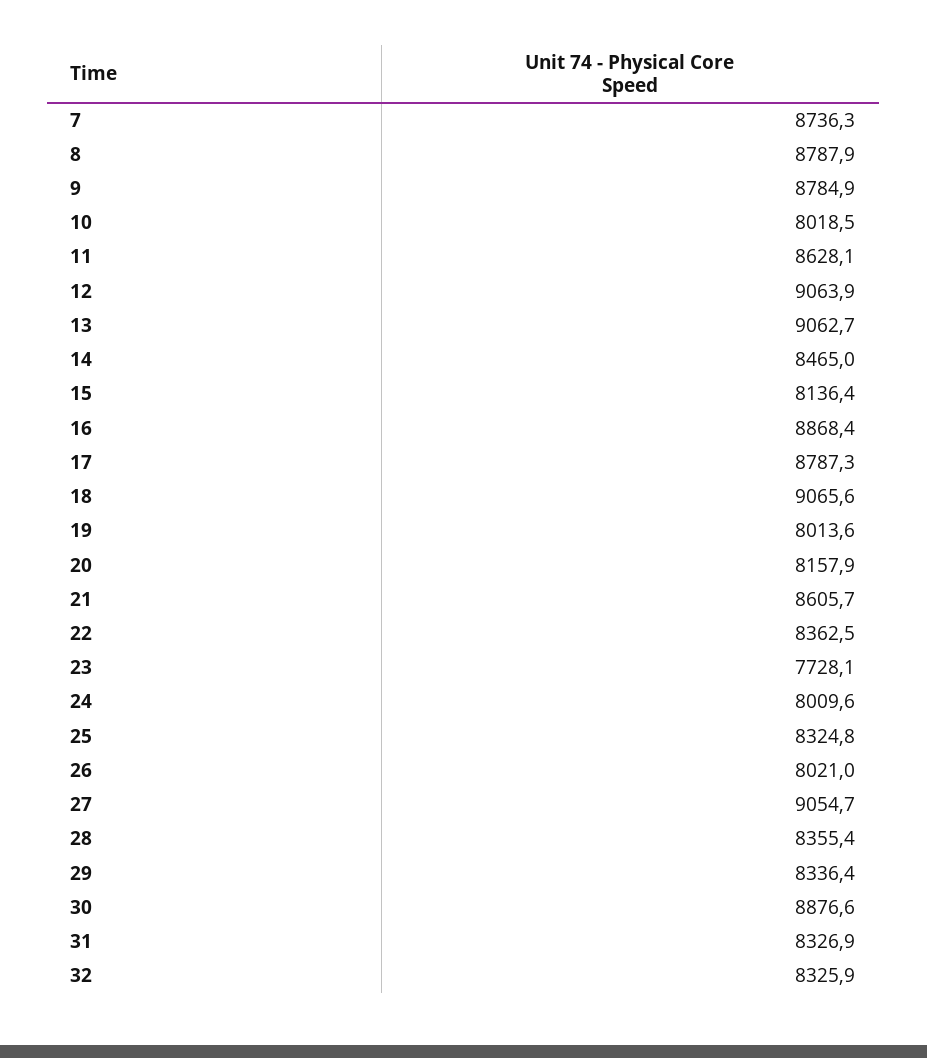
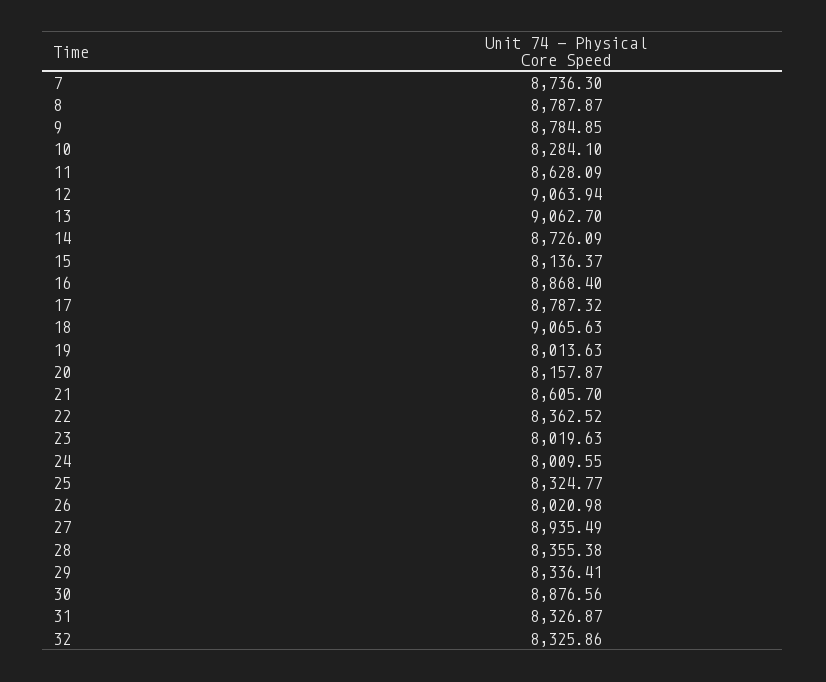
10: 8018.5 -> 8284.1
14: 8465 -> 8726.09
23: 7728.1 -> 8019.63
27: 9054.7 -> 8935.49

